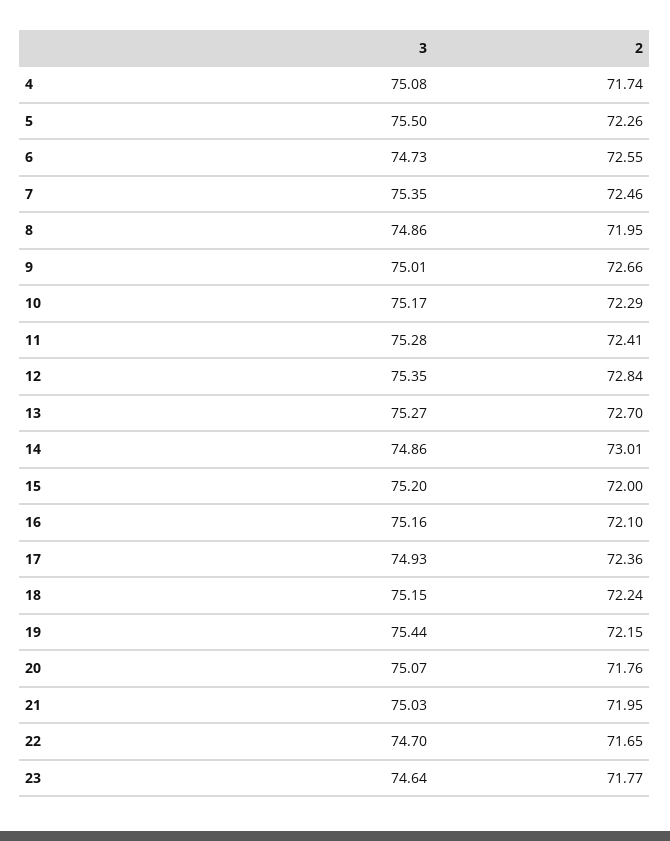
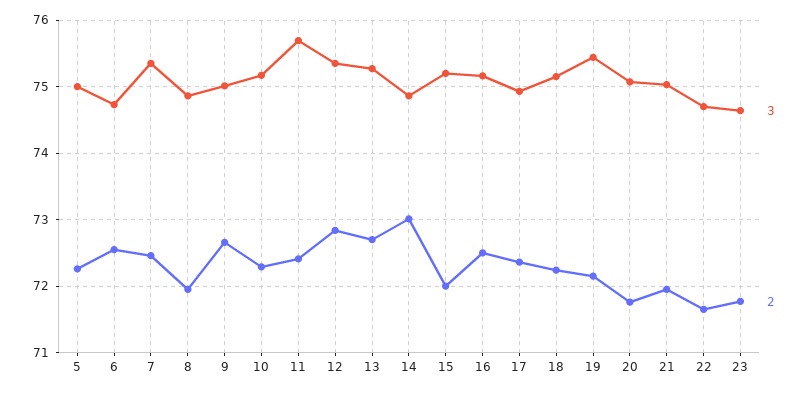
3, 4: 75.08 -> none
2, 4: 71.74 -> none
3, 5: 75.5 -> 75
3, 11: 75.28 -> 75.7
2, 16: 72.1 -> 72.5

